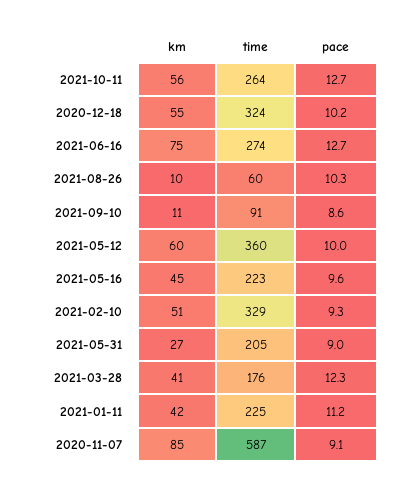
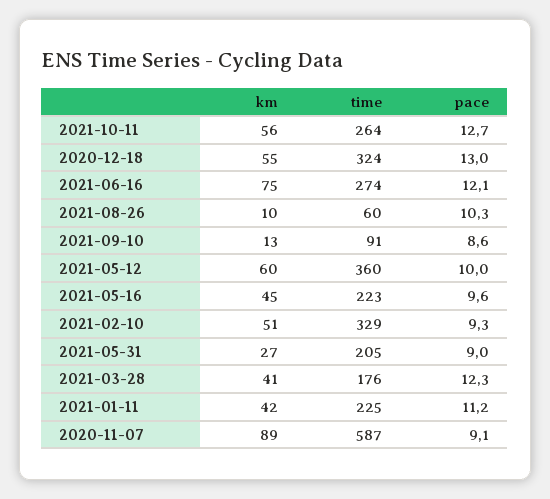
pace, 2020-12-18: 10.2 -> 13
pace, 2021-06-16: 12.7 -> 12.1
km, 2021-09-10: 11 -> 13
km, 2020-11-07: 85 -> 89

